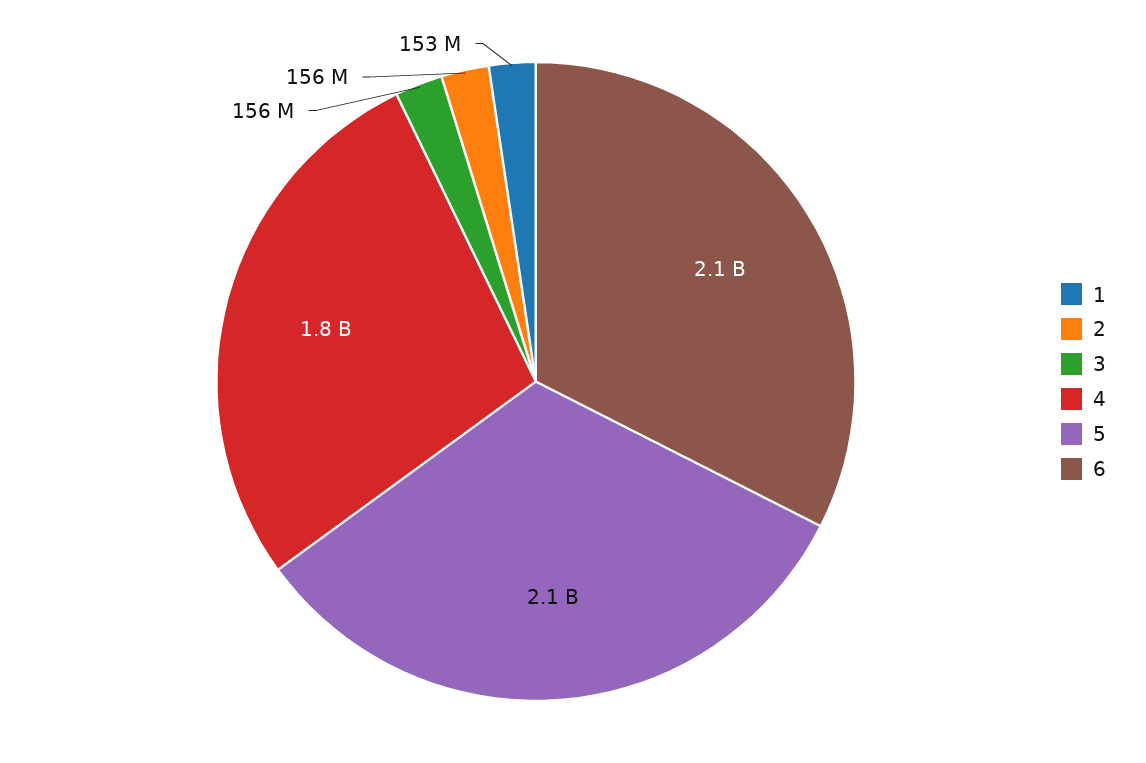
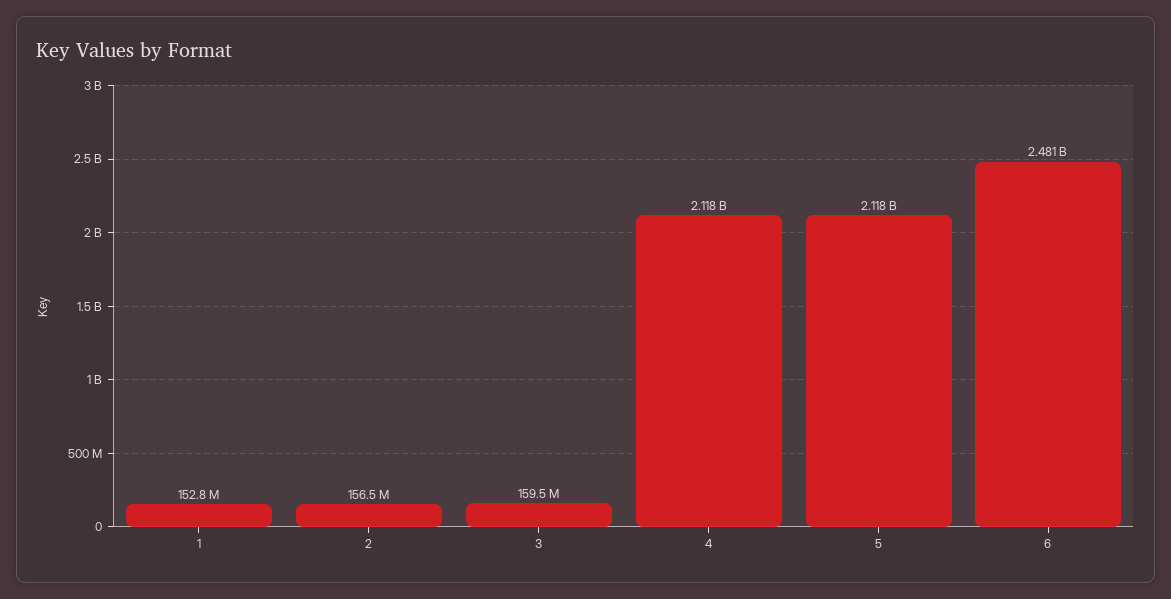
3: 156000000 -> 159500000
4: 1800000000 -> 2118000000
6: 2100000000 -> 2481000000

